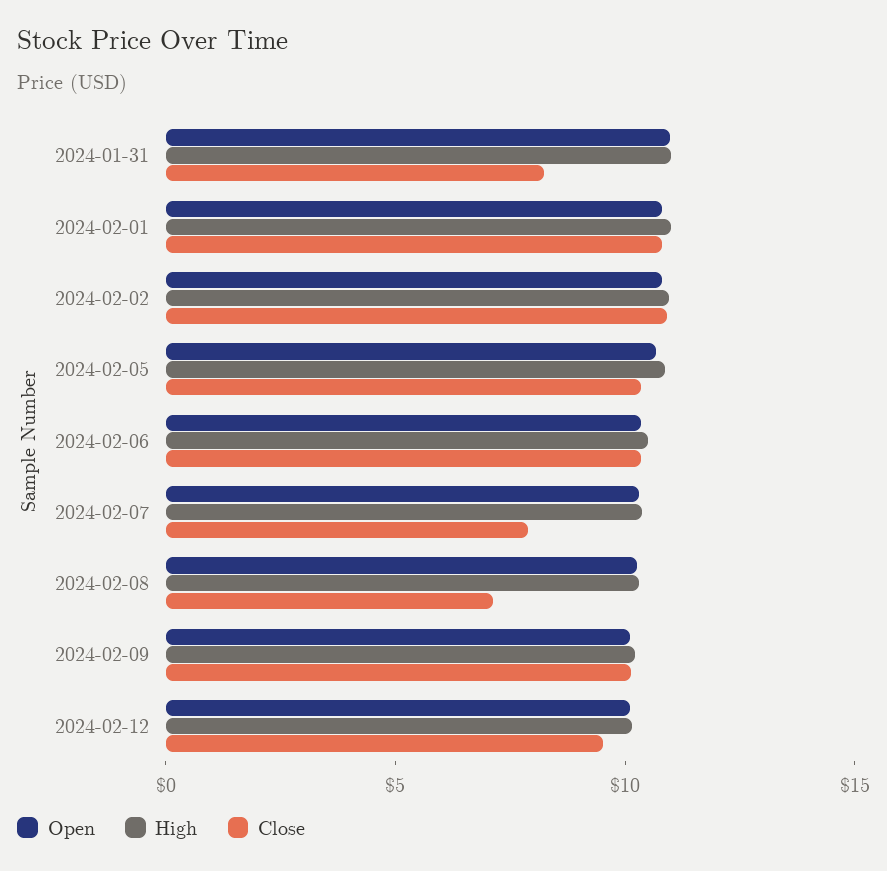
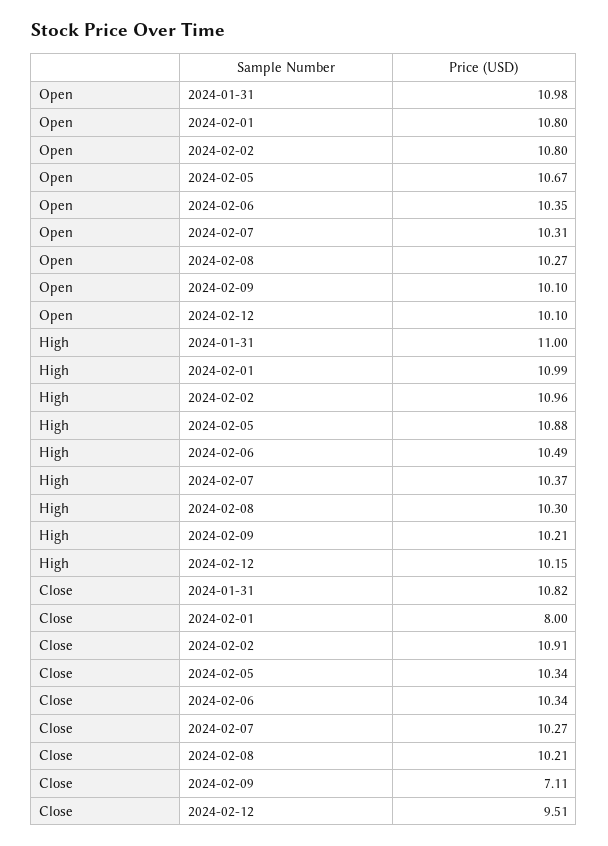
Close, 2024-01-31: 8 -> 10.82
Close, 2024-02-01: 11 -> 8
Close, 2024-02-07: 8 -> 10.27
Close, 2024-02-08: 7 -> 10.21
Close, 2024-02-09: 10 -> 7.11

